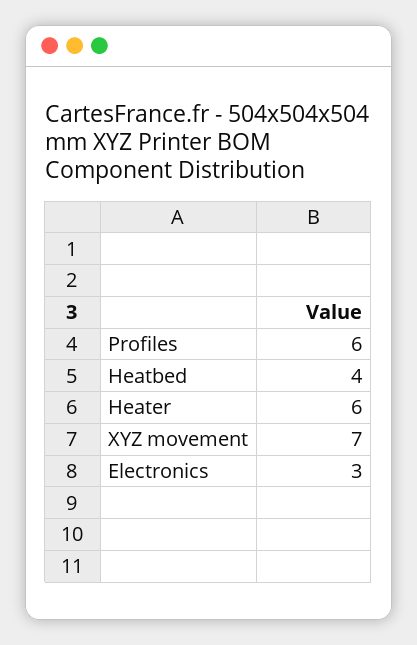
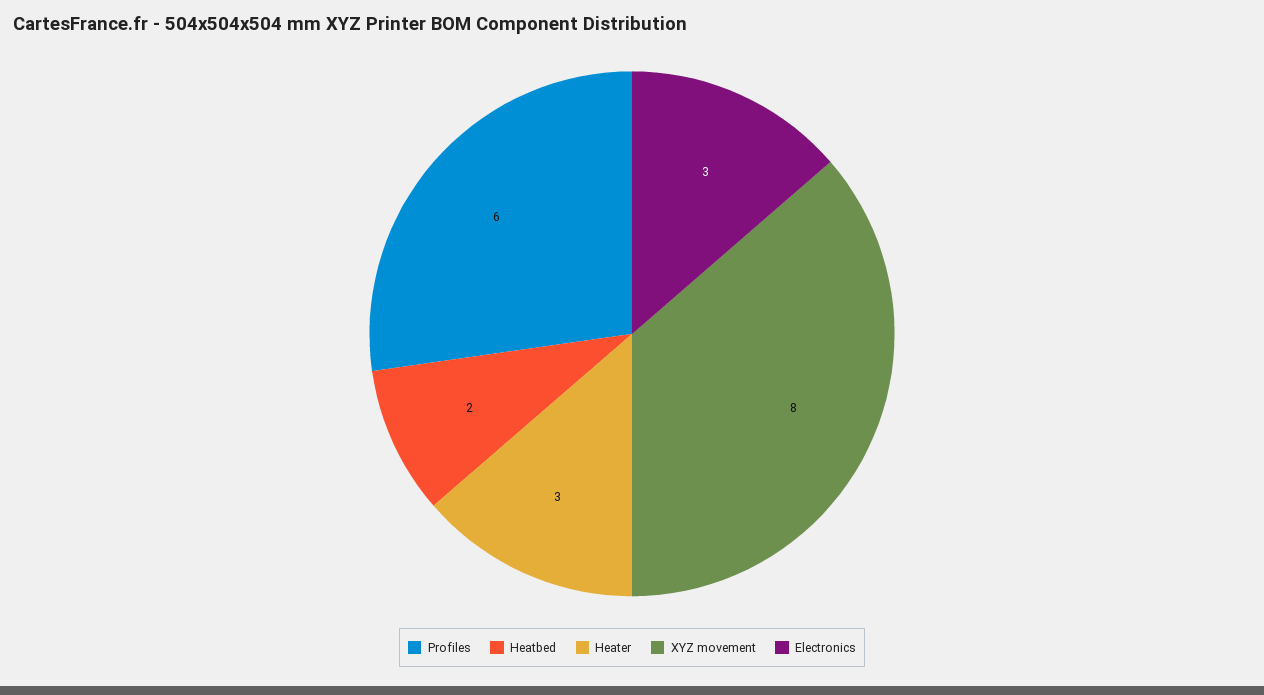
Heatbed: 4 -> 2
Heater: 6 -> 3
XYZ movement: 7 -> 8

